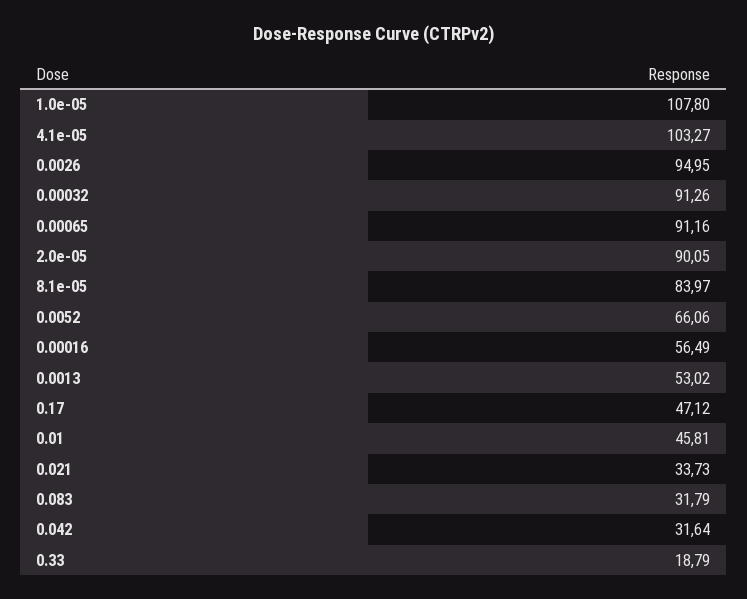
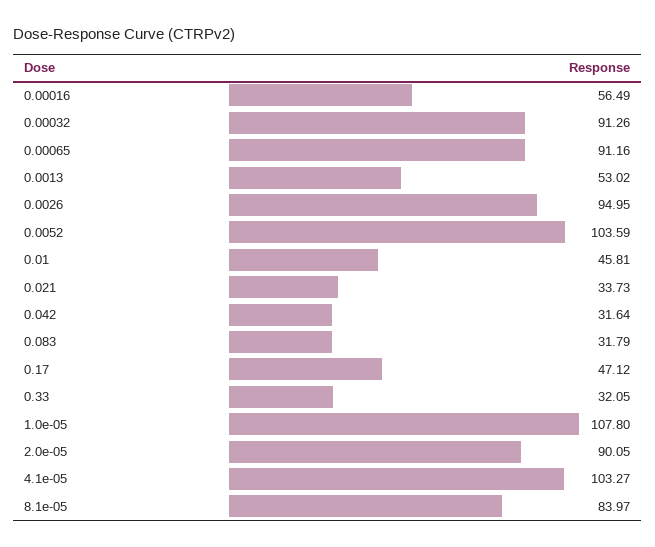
0.0052: 66.06 -> 103.59
0.33: 18.79 -> 32.05

